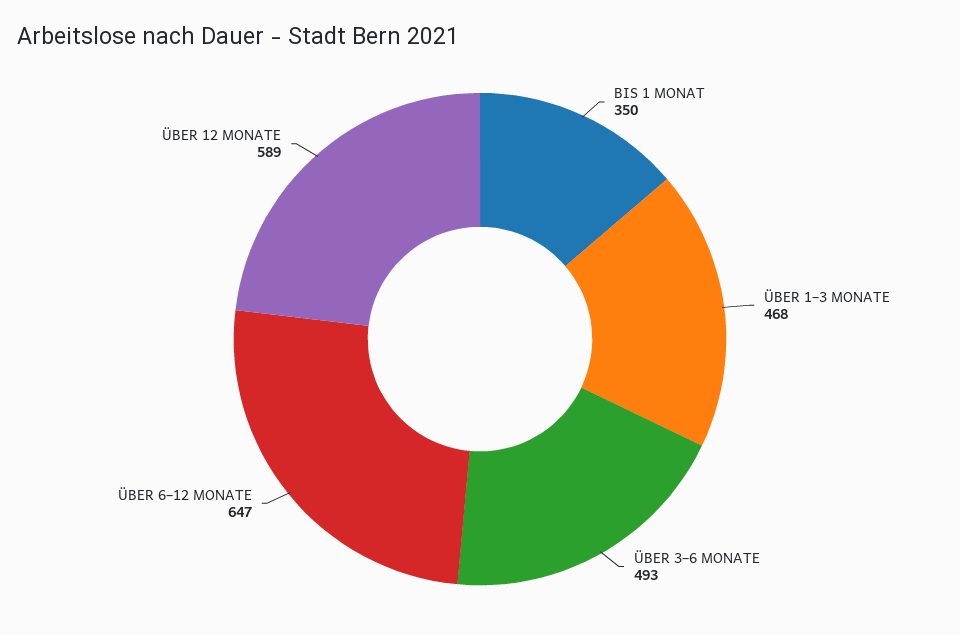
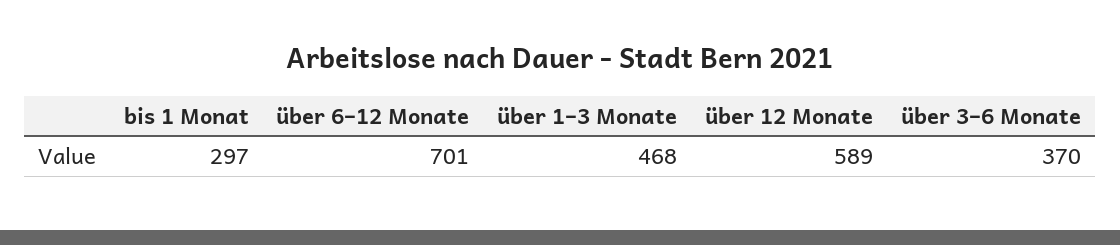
BIS 1 MONAT: 350 -> 297
ÜBER 3–6 MONATE: 493 -> 370
ÜBER 6–12 MONATE: 647 -> 701

